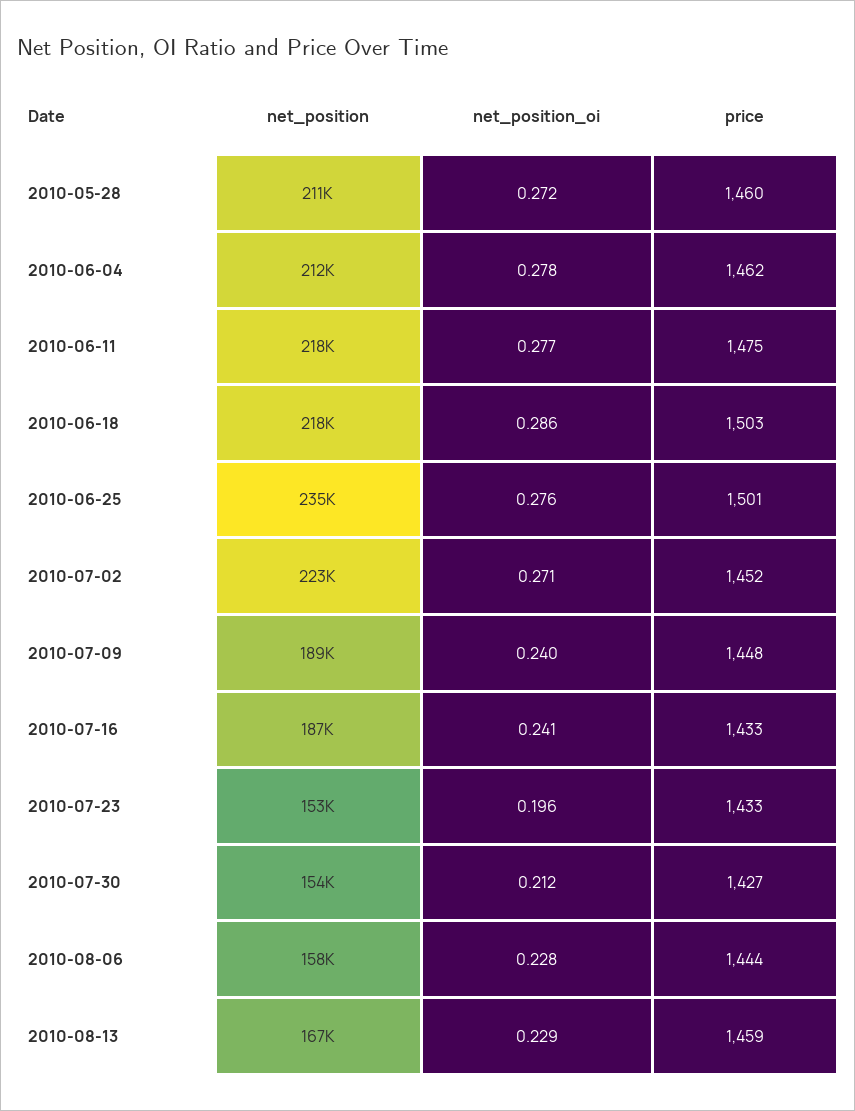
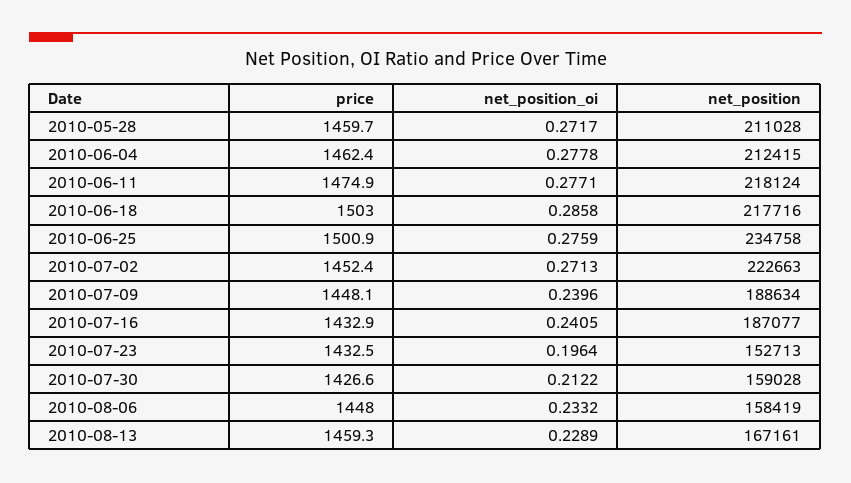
net_position, 2010-07-30: 154000 -> 159028
net_position_oi, 2010-08-06: 0.228 -> 0.2332
price, 2010-08-06: 1444 -> 1448

